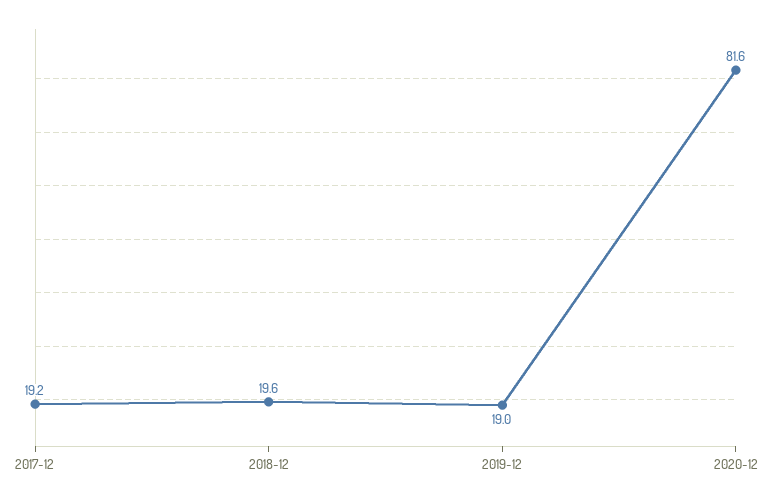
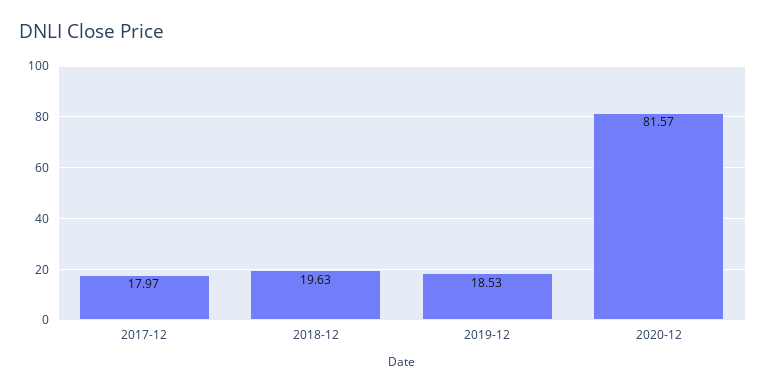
2017-12: 19.2 -> 17.97
2019-12: 19 -> 18.53

